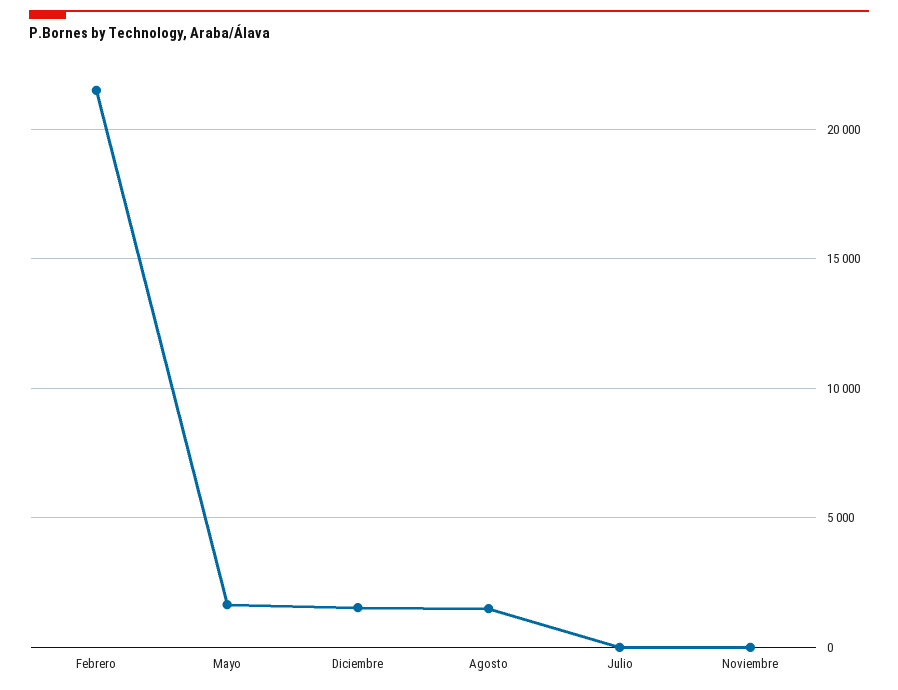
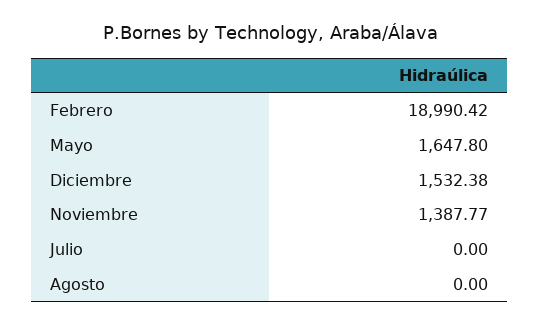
Febrero: 21500 -> 18990.42
Agosto: 1500 -> 0
Noviembre: 0 -> 1387.77

